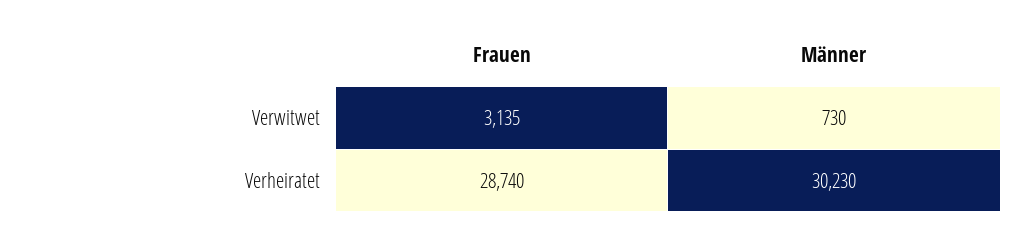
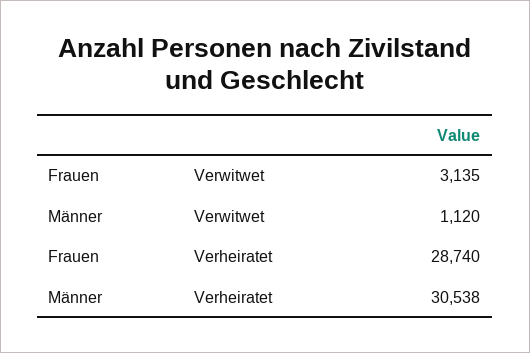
Männer, Verwitwet: 730 -> 1120
Männer, Verheiratet: 30230 -> 30538

